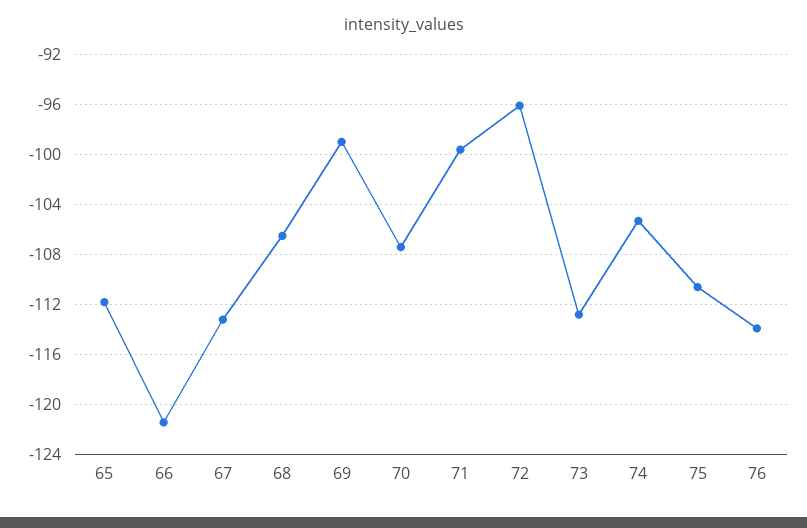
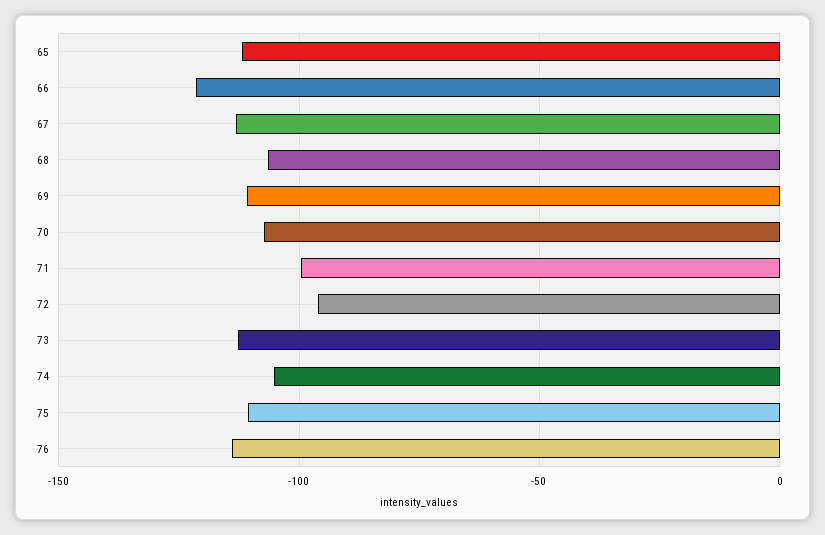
69: -99 -> -110

